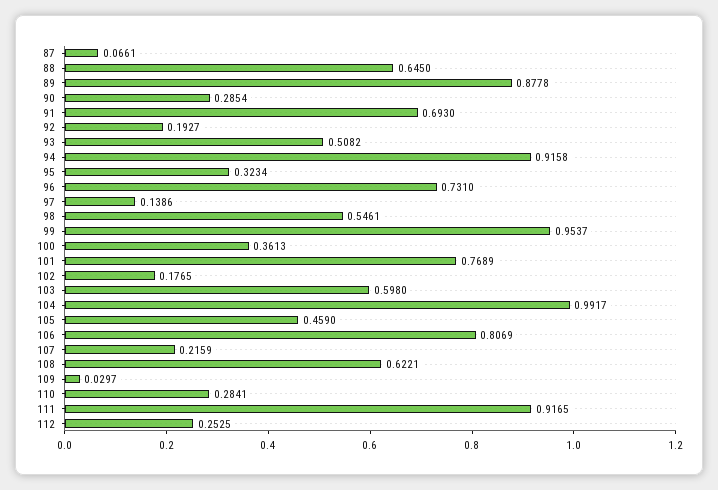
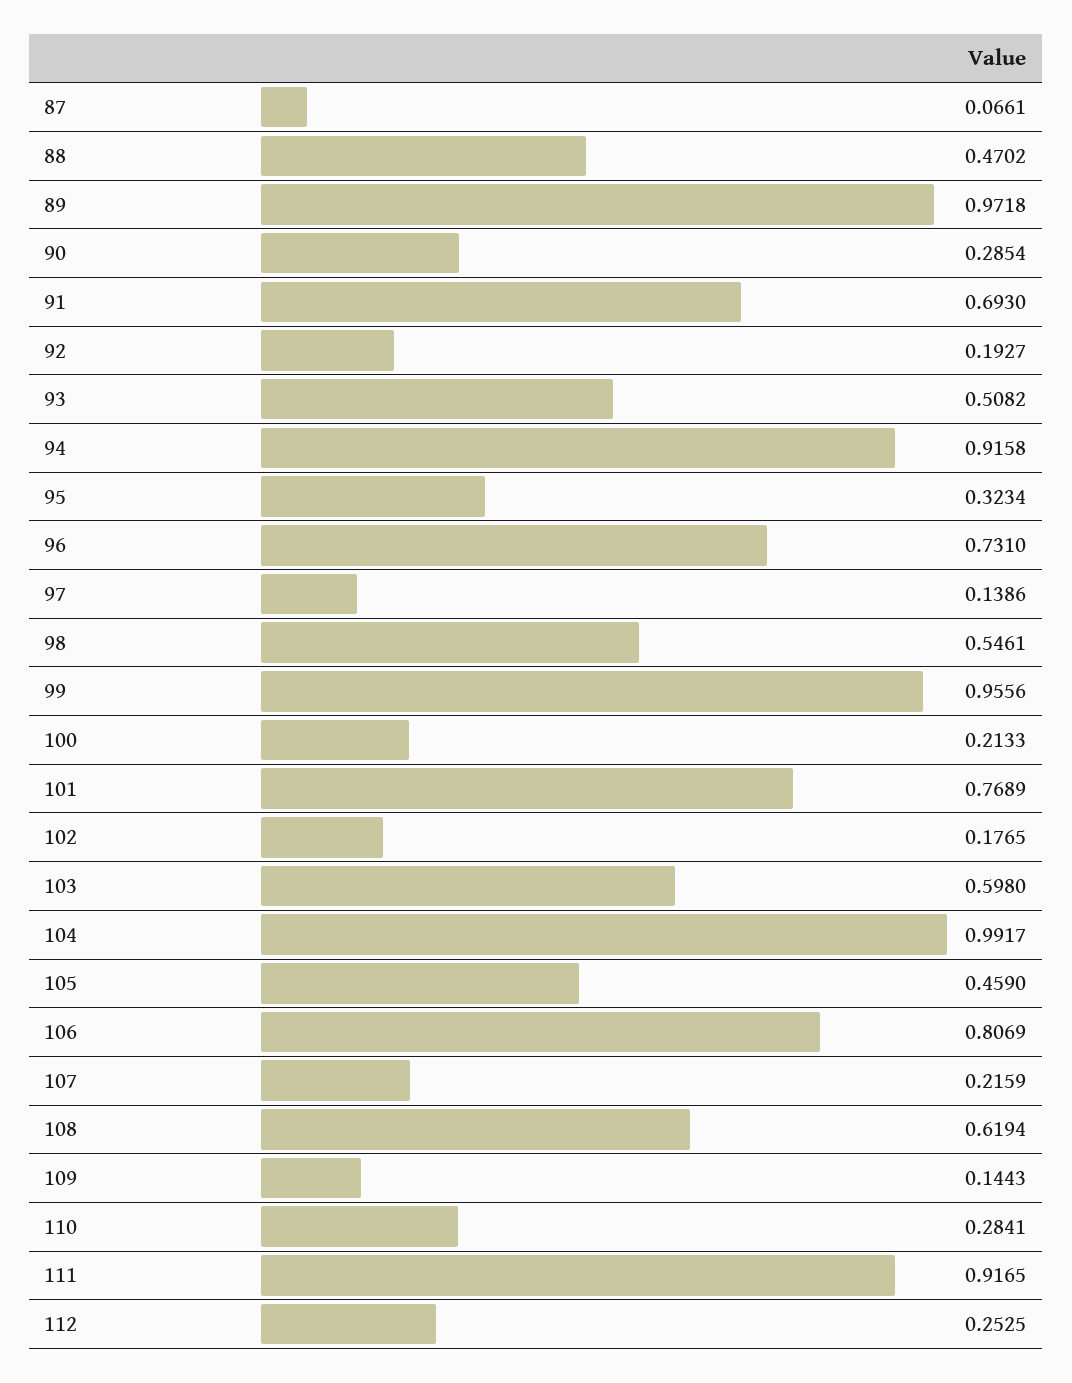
88: 0.645 -> 0.4702
89: 0.8778 -> 0.9718
99: 0.9537 -> 0.9556
100: 0.3613 -> 0.2133
108: 0.6221 -> 0.6194
109: 0.0297 -> 0.1443

